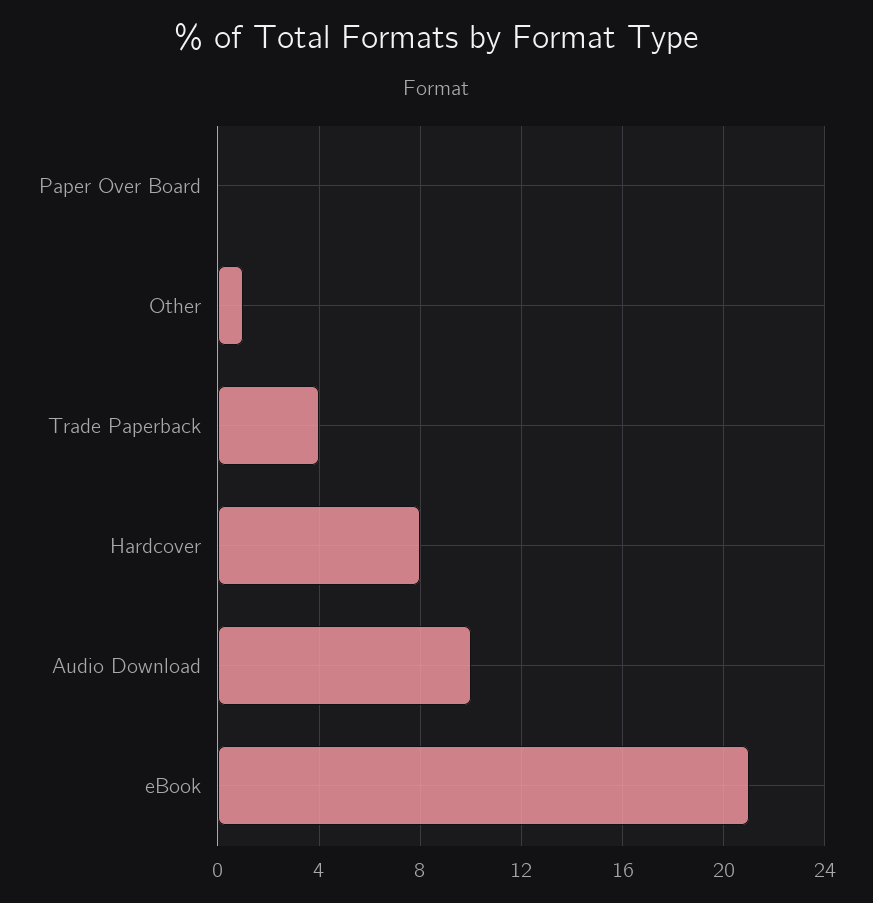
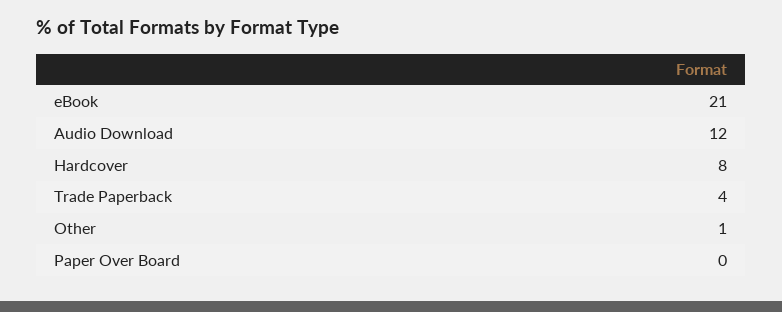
Audio Download: 10 -> 12

